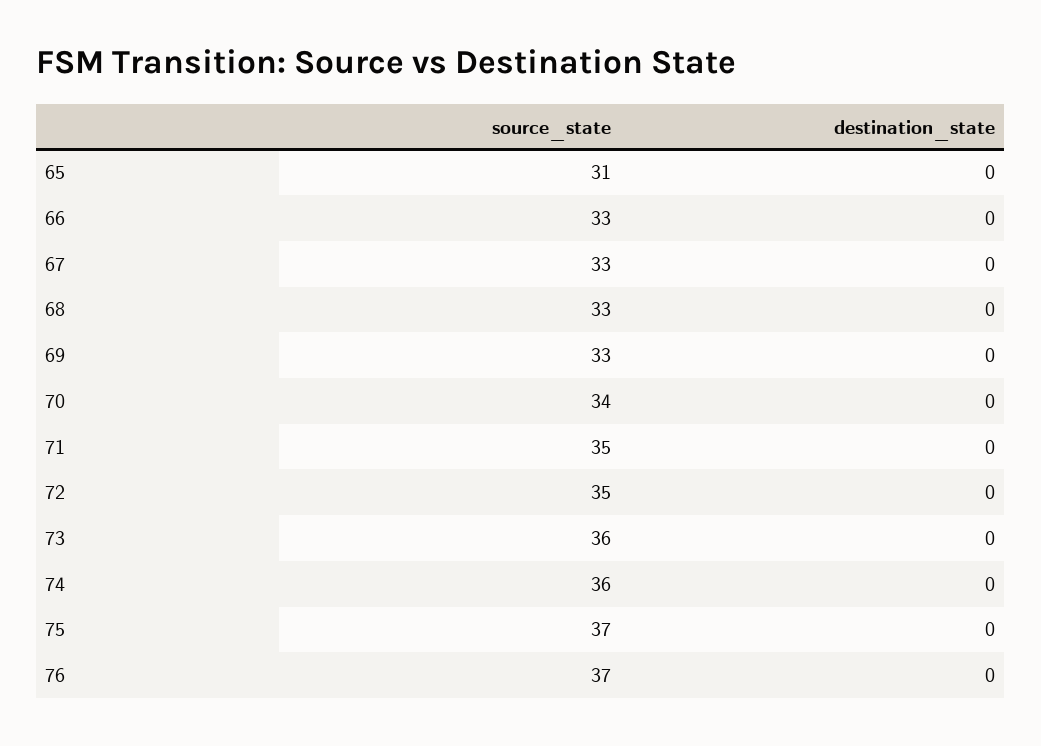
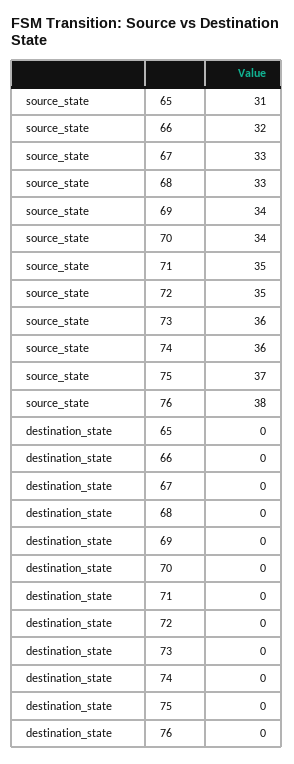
source_state, 66: 33 -> 32
source_state, 69: 33 -> 34
source_state, 76: 37 -> 38

